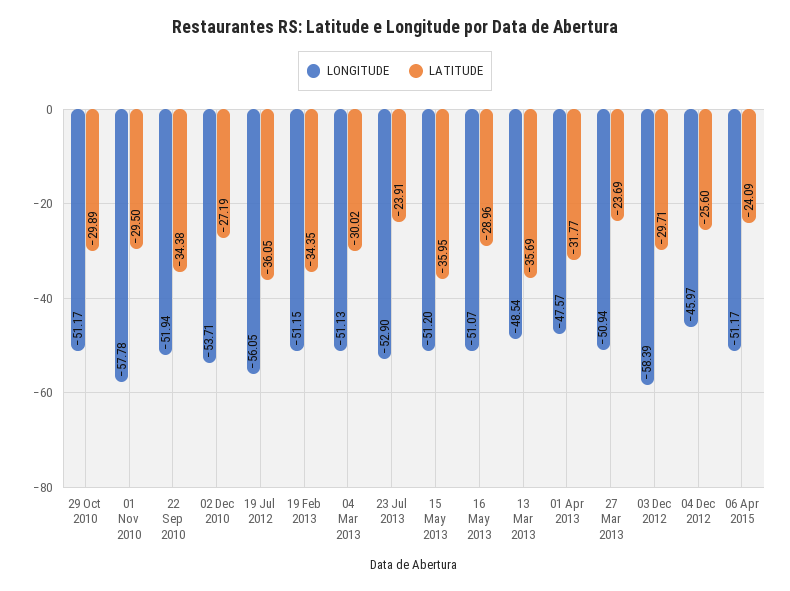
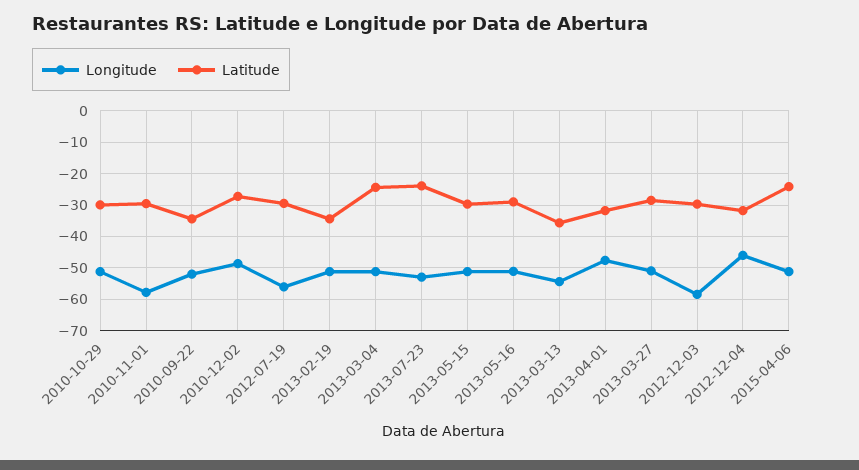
LONGITUDE, 02 Dec 2010: -53.71 -> -48
LATITUDE, 19 Jul 2012: -36.05 -> -30
LATITUDE, 04 Mar 2013: -30.02 -> -24
LATITUDE, 15 May 2013: -35.95 -> -30
LONGITUDE, 13 Mar 2013: -48.54 -> -54
LATITUDE, 27 Mar 2013: -23.69 -> -28
LATITUDE, 04 Dec 2012: -25.6 -> -32

